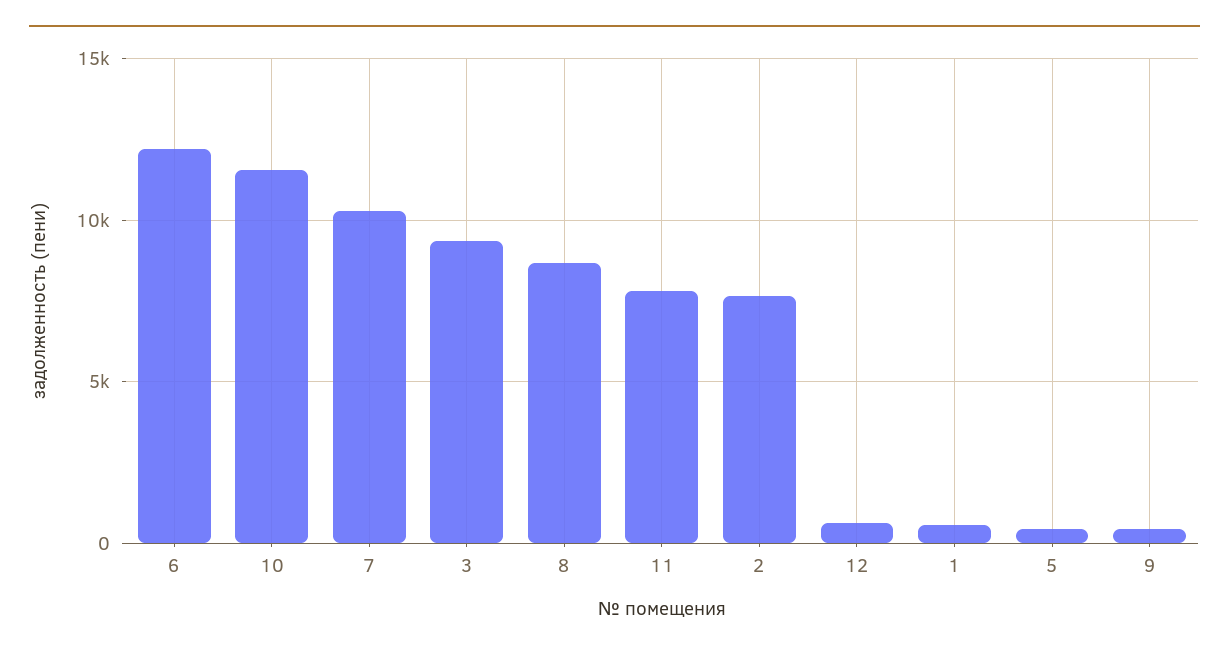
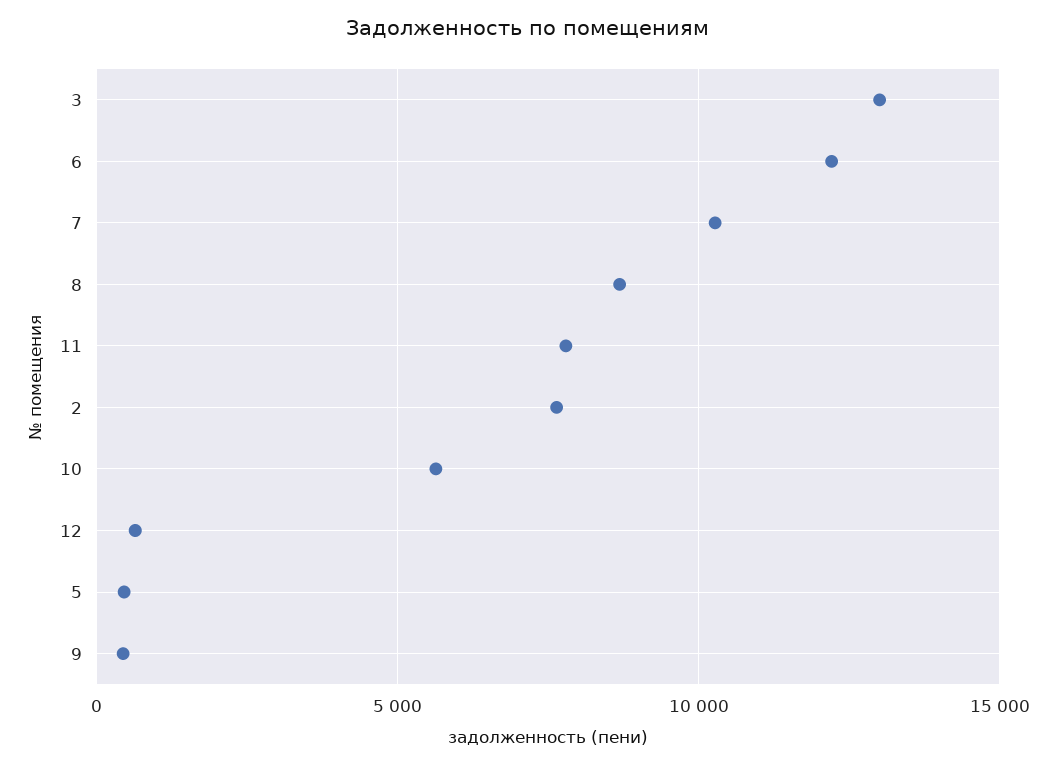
10: 11500 -> 5500
3: 9500 -> 13000
1: 500 -> none

